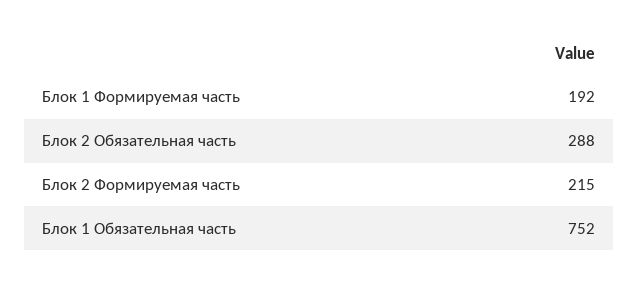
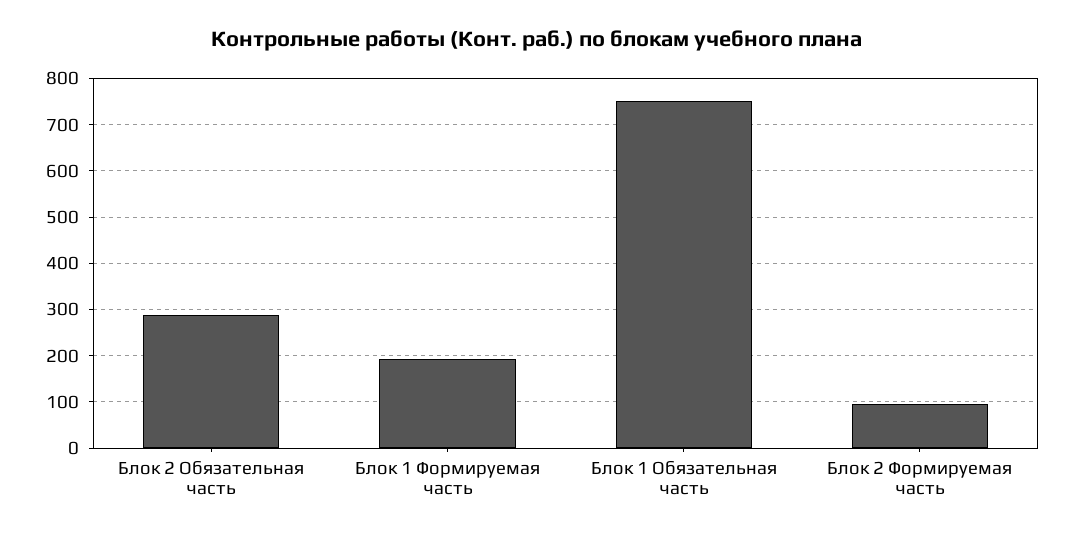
Блок 2 Формируемая часть: 215 -> 100

